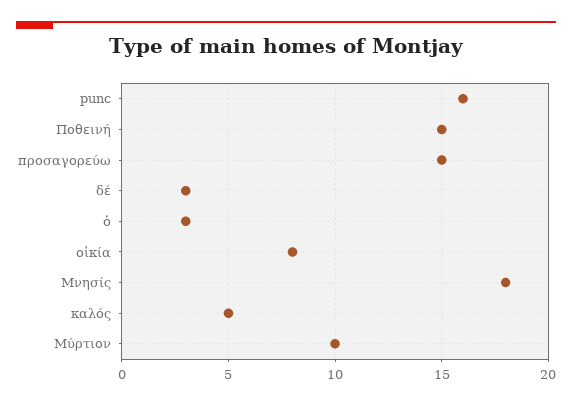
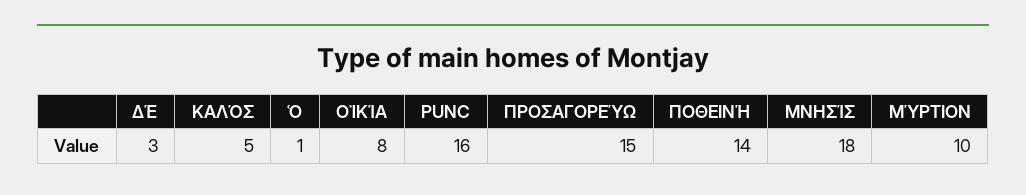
Ποθεινή: 15 -> 14
ὁ: 3 -> 1

